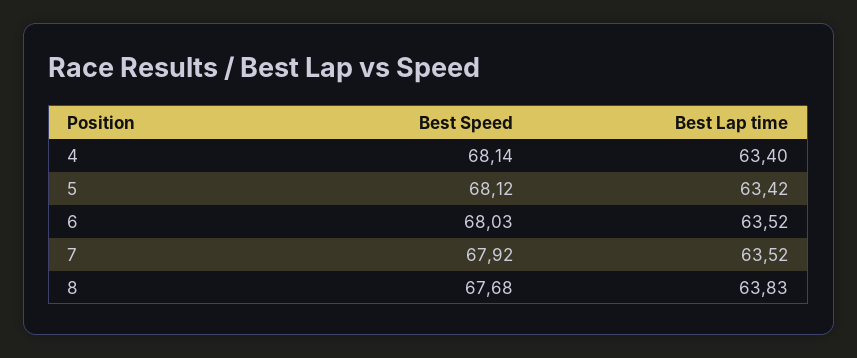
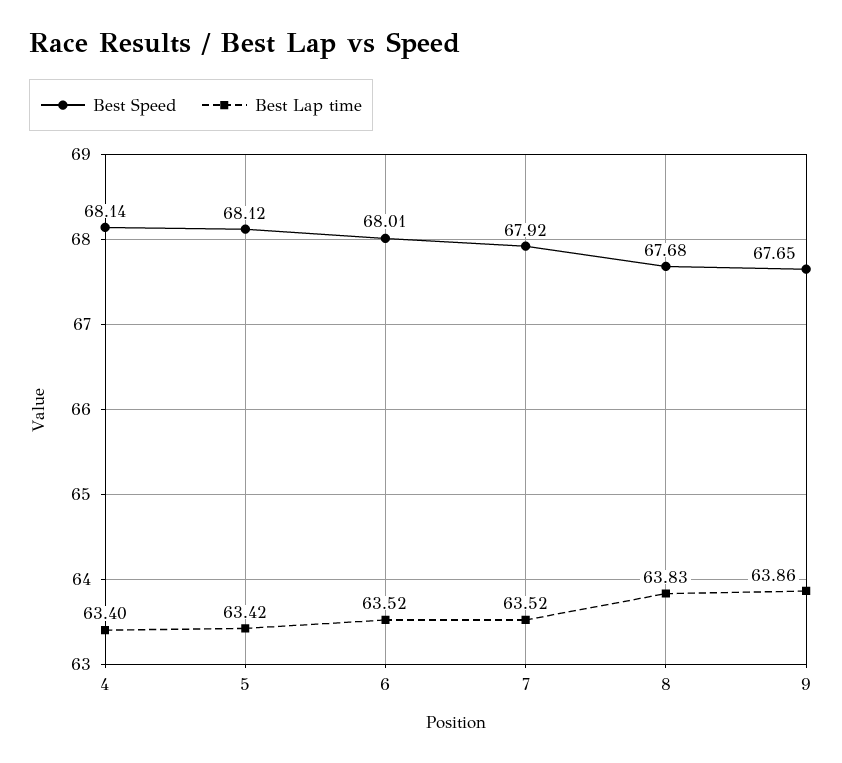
Best Speed, 6: 68.03 -> 68.01
Best Speed, 9: none -> 67.65
Best Lap time, 9: none -> 63.86

